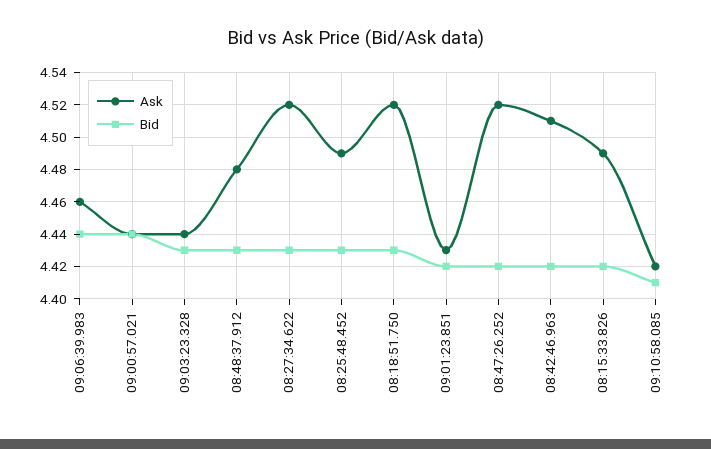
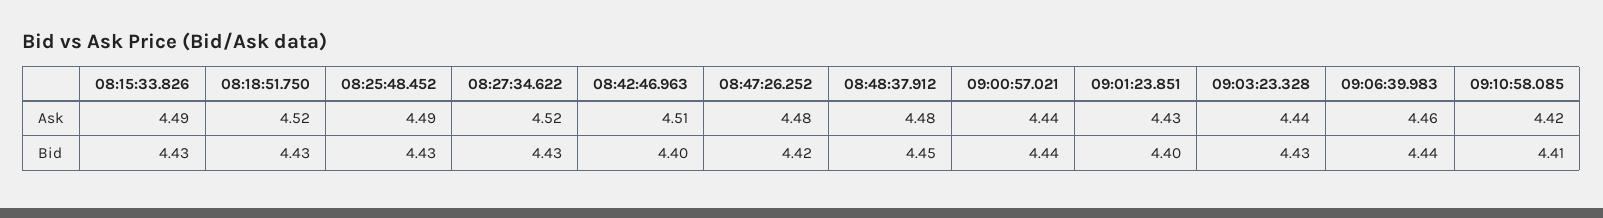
Bid, 08:48:37.912: 4.43 -> 4.45
Bid, 09:01:23.851: 4.42 -> 4.4
Ask, 08:47:26.252: 4.52 -> 4.48
Bid, 08:42:46.963: 4.42 -> 4.4
Bid, 08:15:33.826: 4.42 -> 4.43

